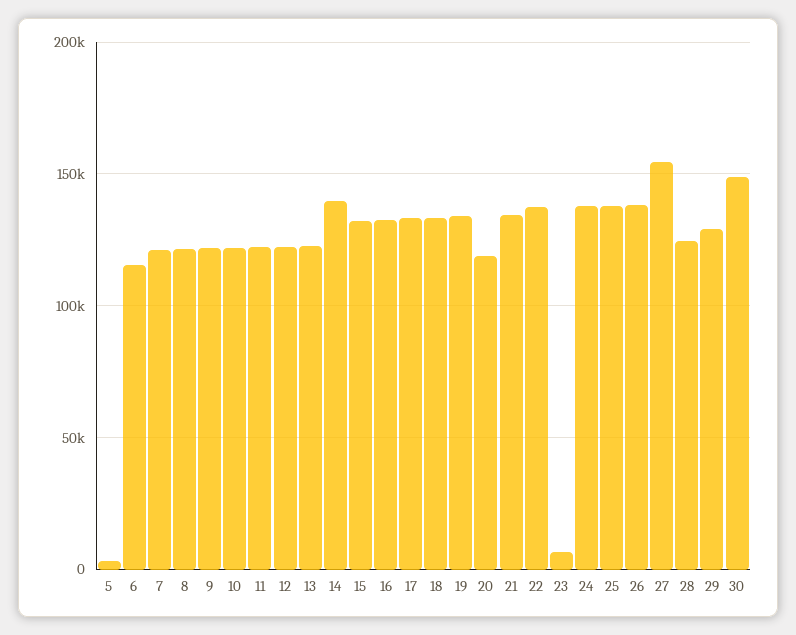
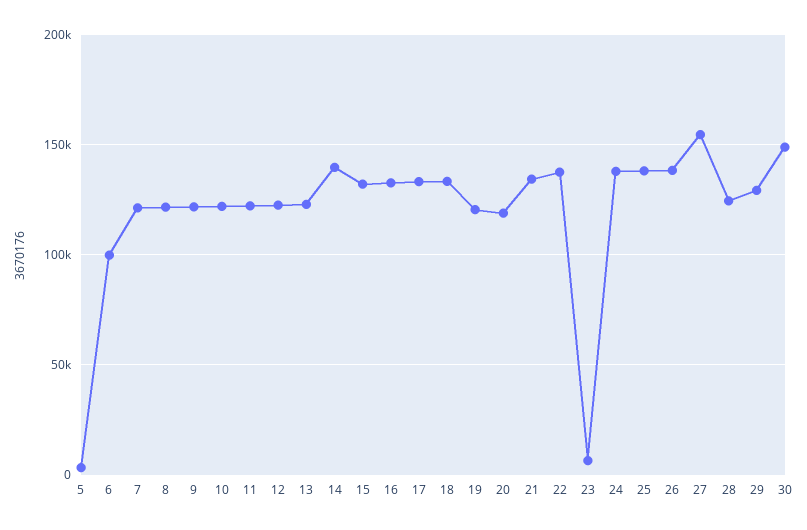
6: 115000 -> 100000
19: 135000 -> 120000

